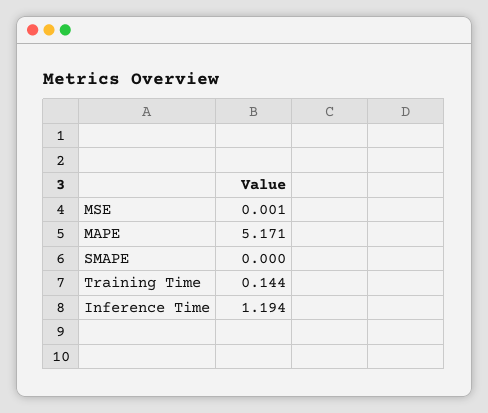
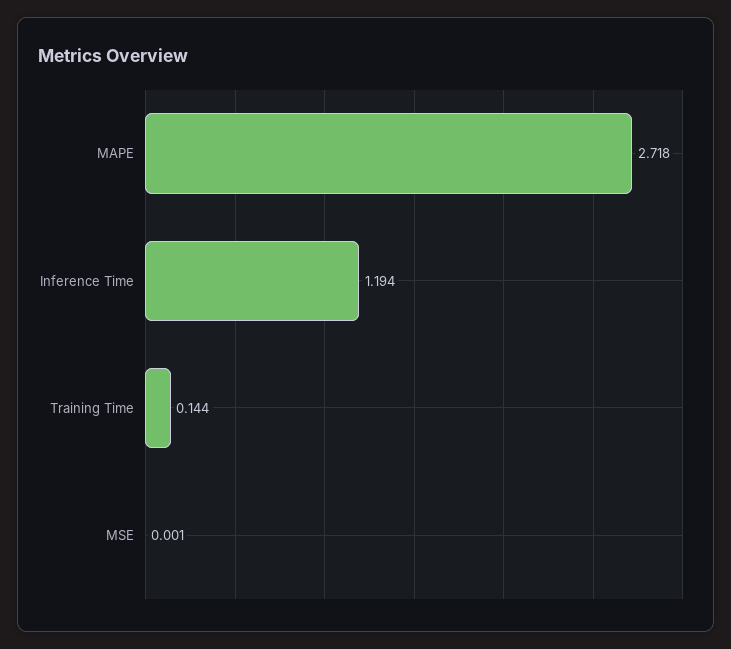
MAPE: 5.171 -> 2.718
SMAPE: 0 -> none

